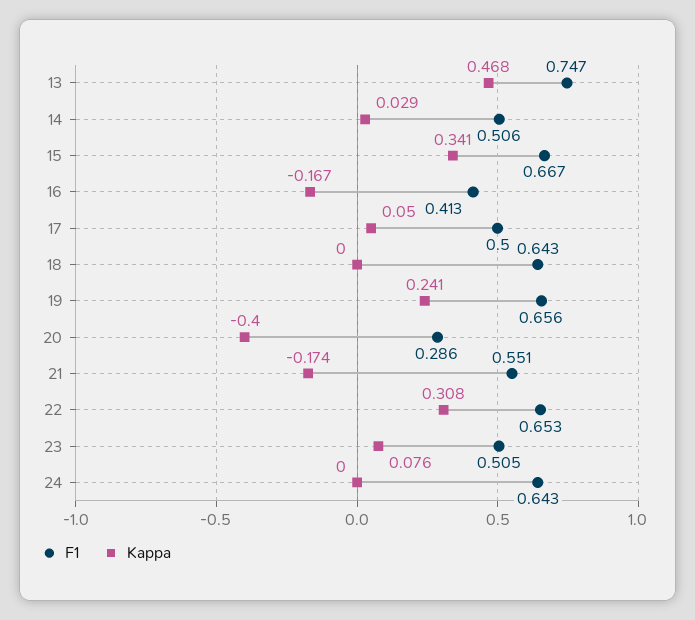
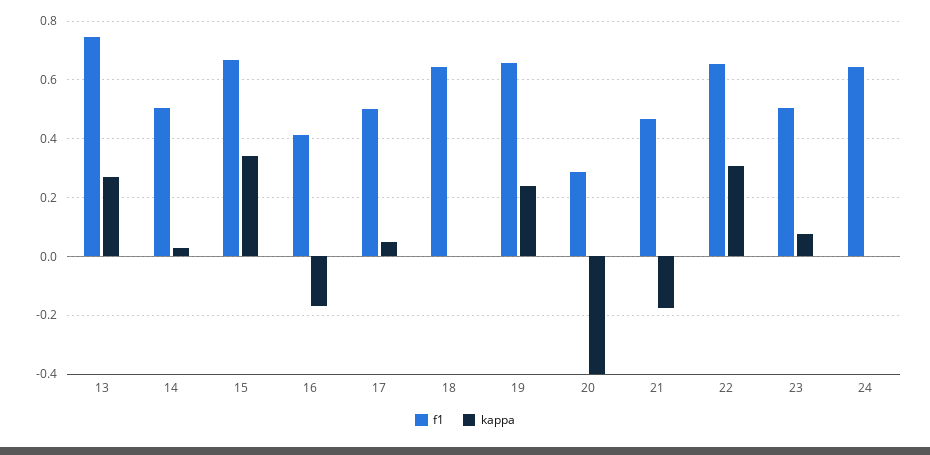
Kappa, 13: 0.468 -> 0.275
F1, 21: 0.551 -> 0.475

